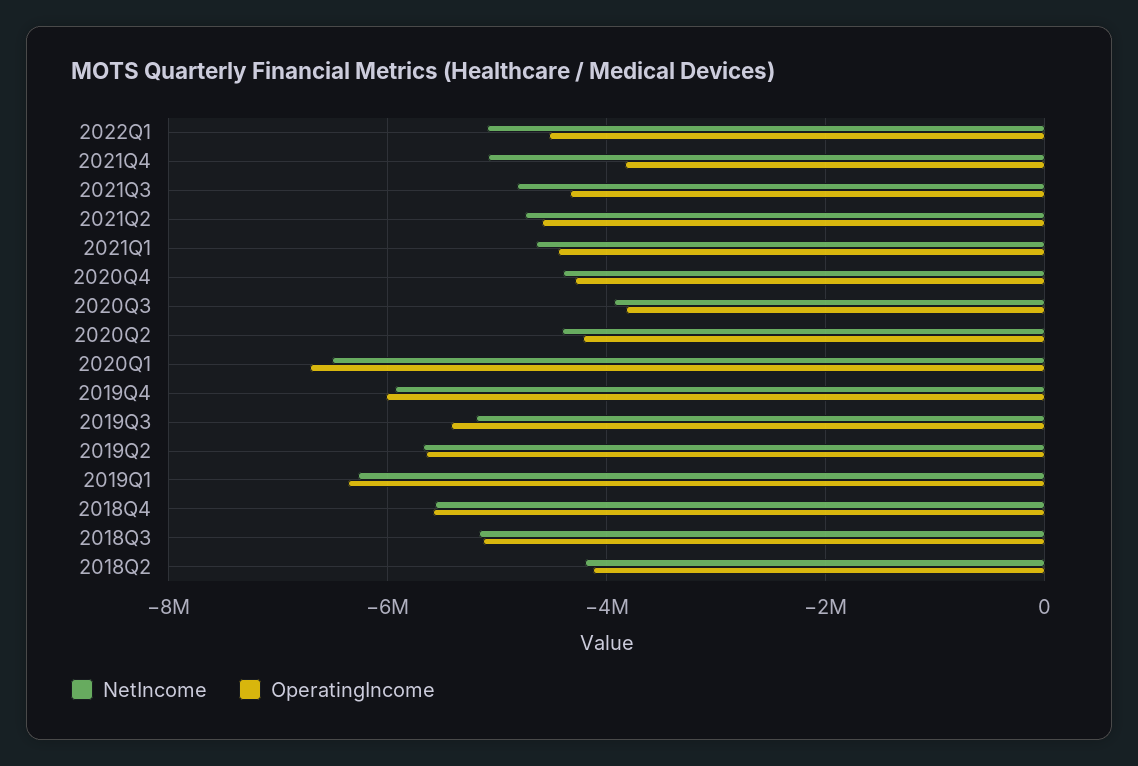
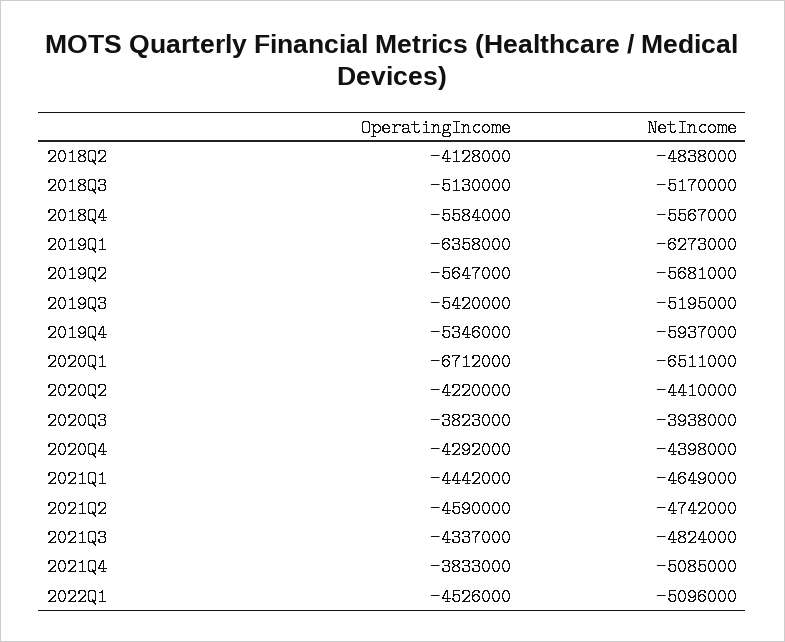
OperatingIncome, 2019Q4: -6000000 -> -5346000
NetIncome, 2018Q2: -4200000 -> -4838000

